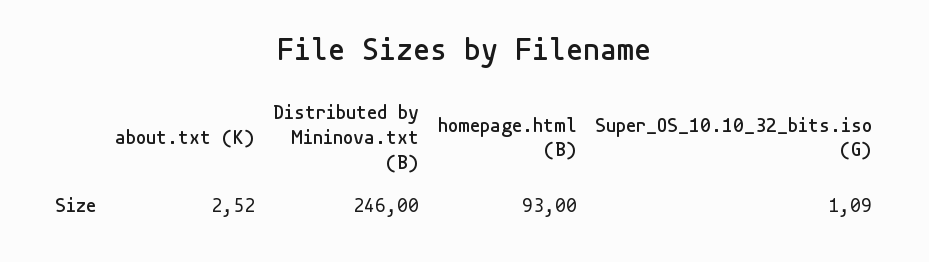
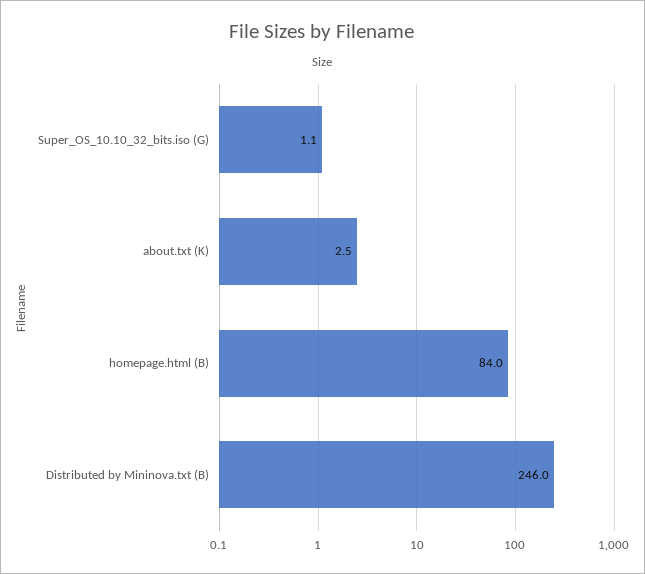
homepage.html (B): 93 -> 84

